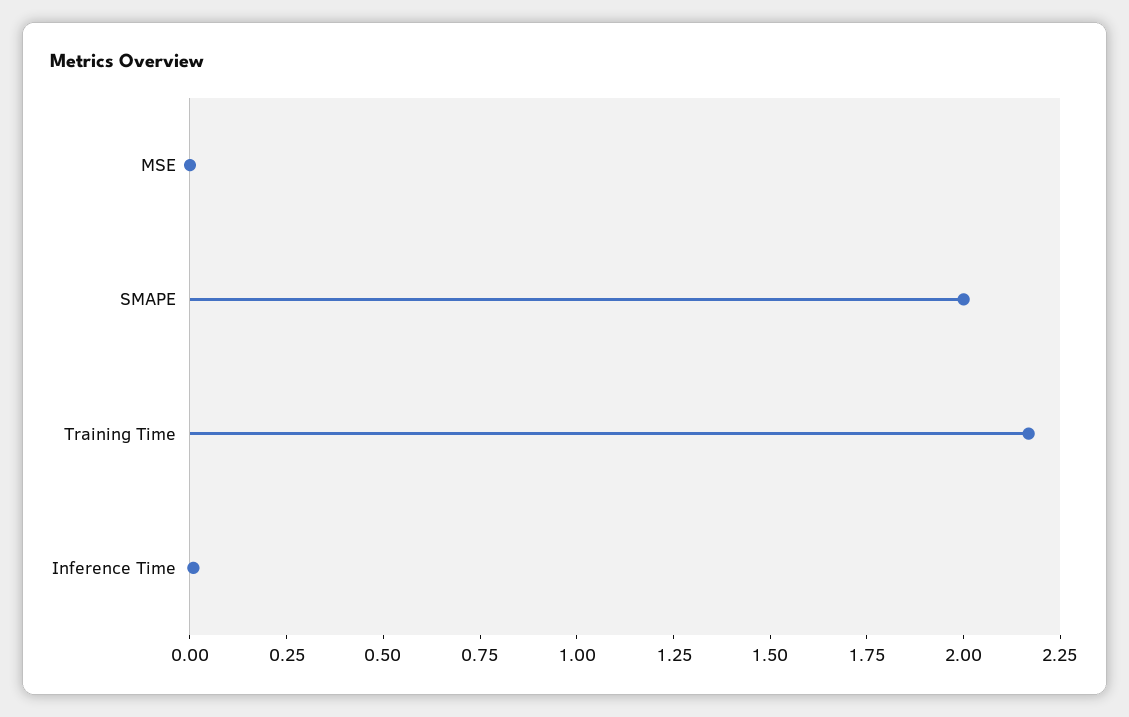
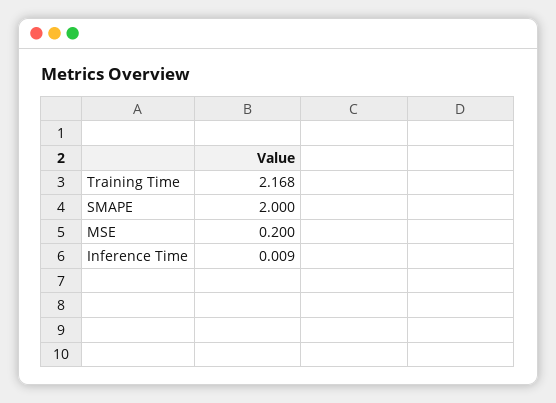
MSE: 0 -> 0.2

